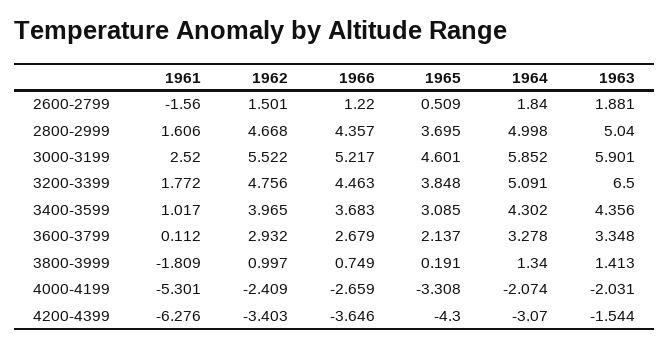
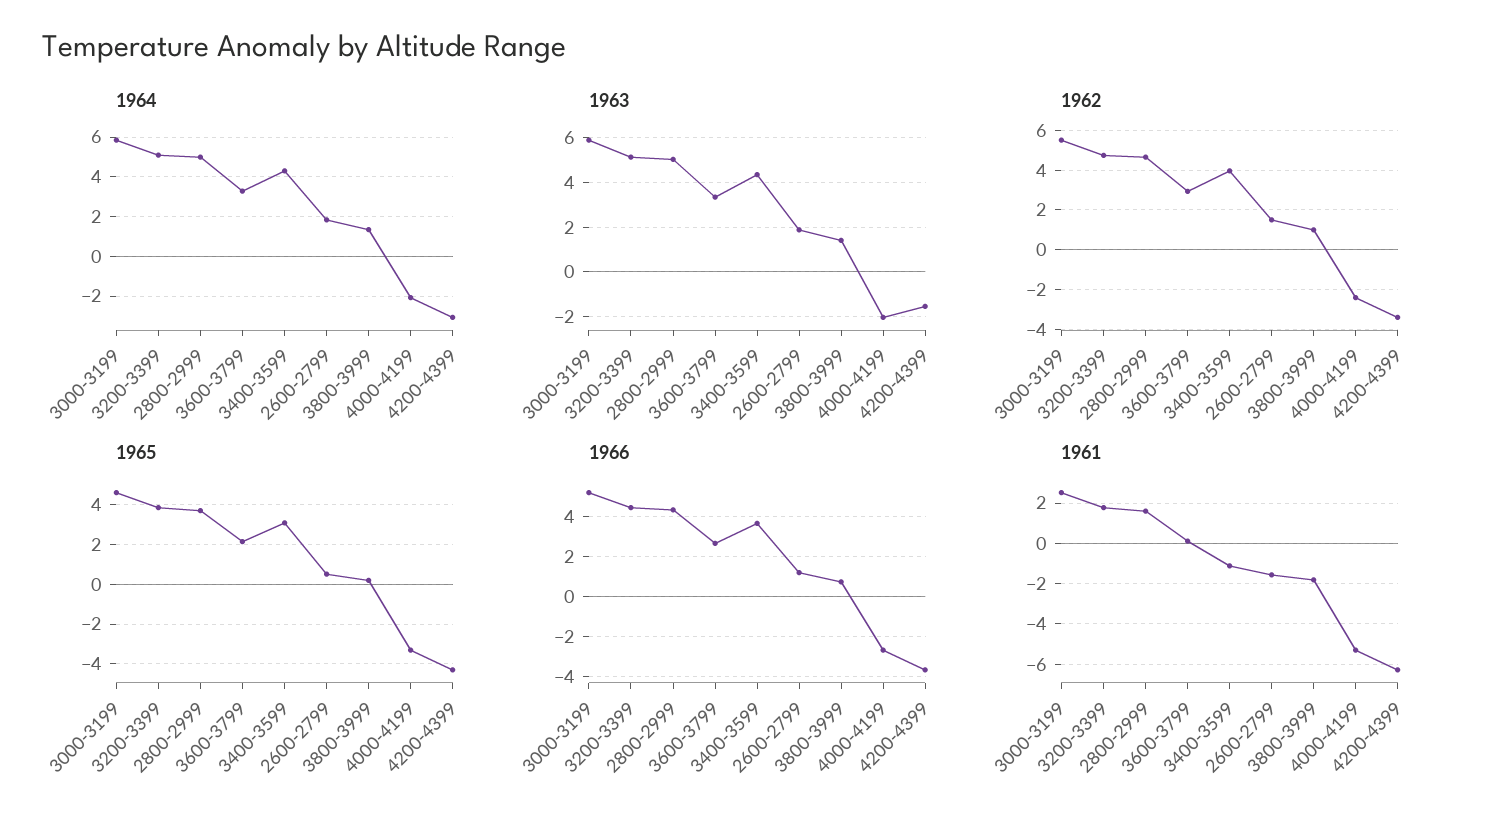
1963, 3200-3399: 6.5 -> 5
1961, 3400-3599: 1.017 -> -1

